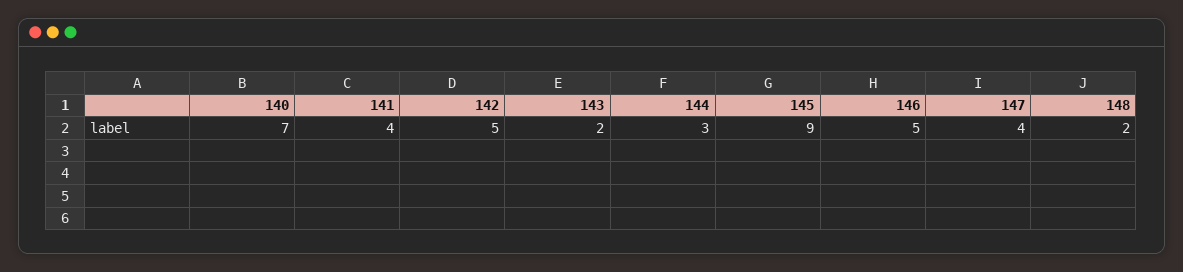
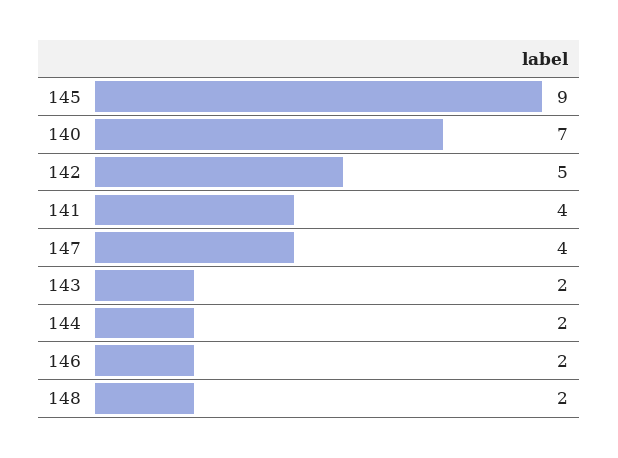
144: 3 -> 2
146: 5 -> 2

